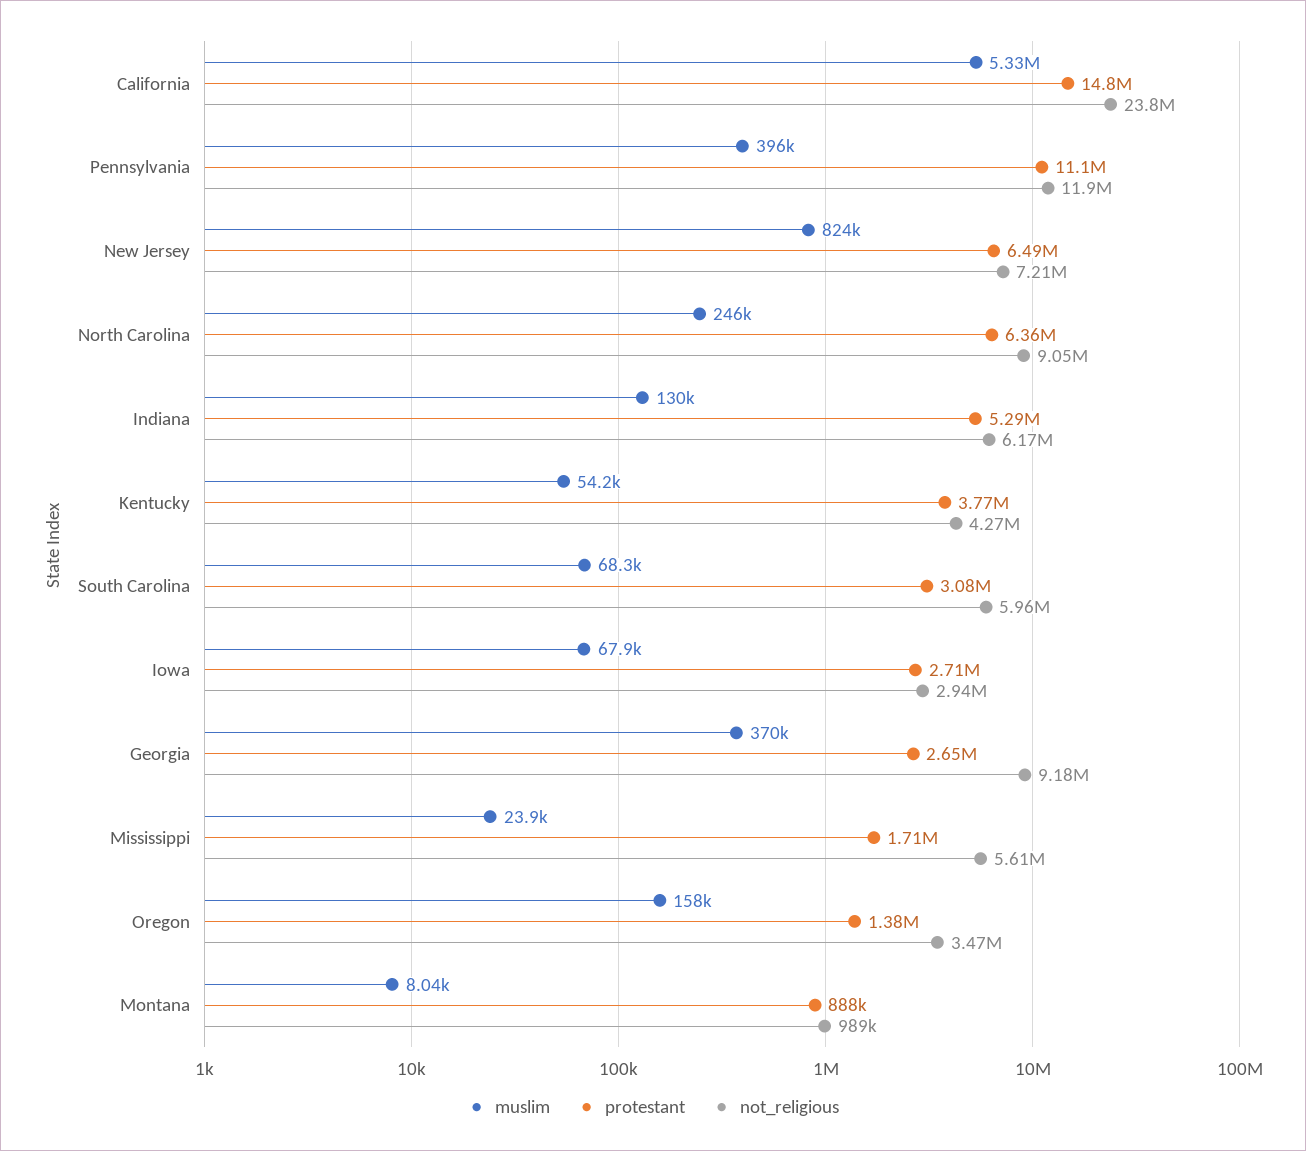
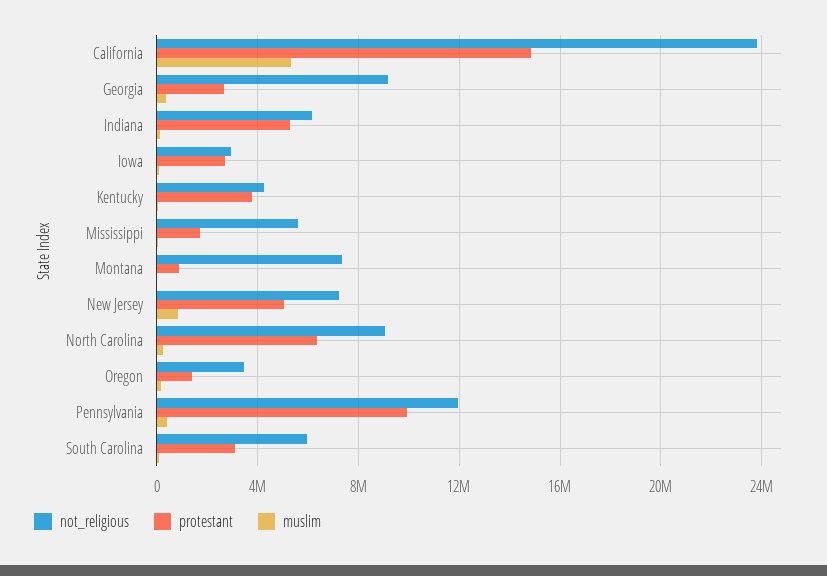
protestant, Pennsylvania: 11100000 -> 10000000
protestant, New Jersey: 6490000 -> 5000000
not_religious, Montana: 989000 -> 7500000

